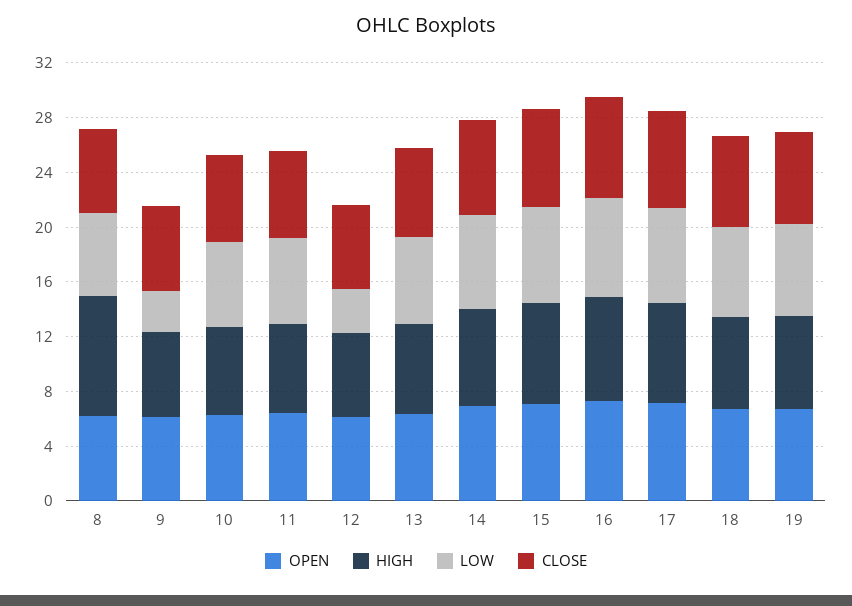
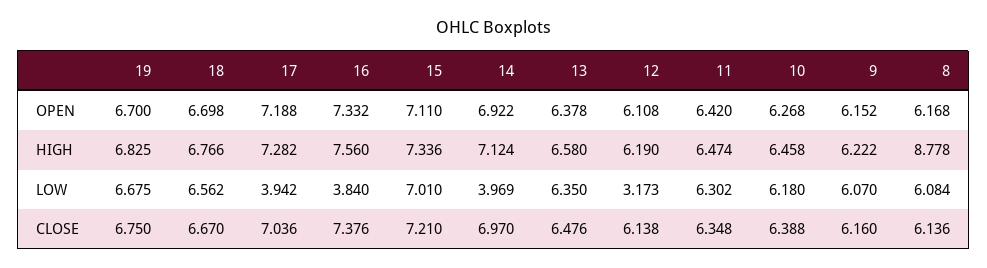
LOW, 9: 3 -> 6.07
LOW, 14: 7 -> 3.969
LOW, 16: 7 -> 3.84
LOW, 17: 7 -> 3.942

